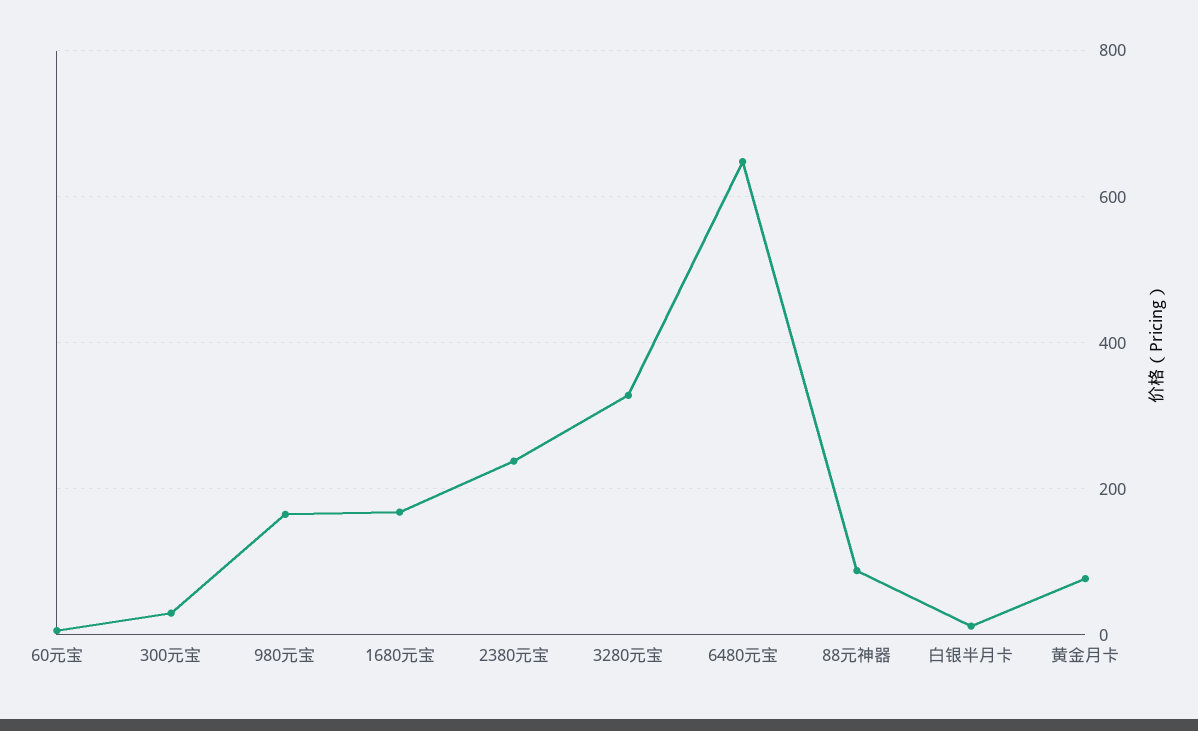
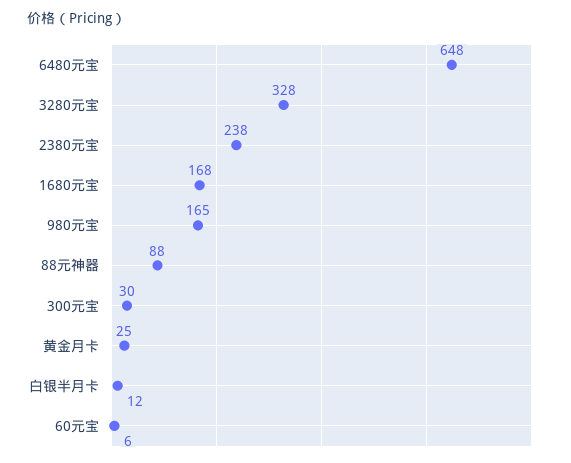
黄金月卡: 80 -> 25

